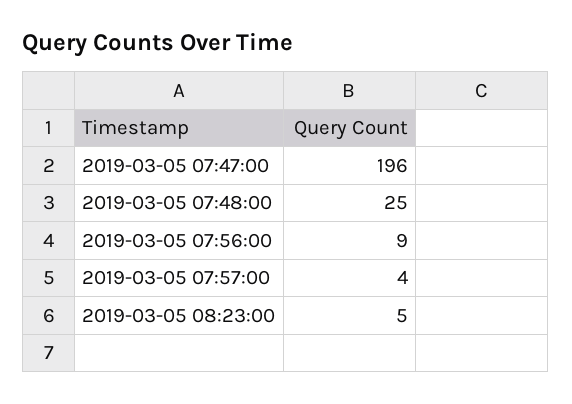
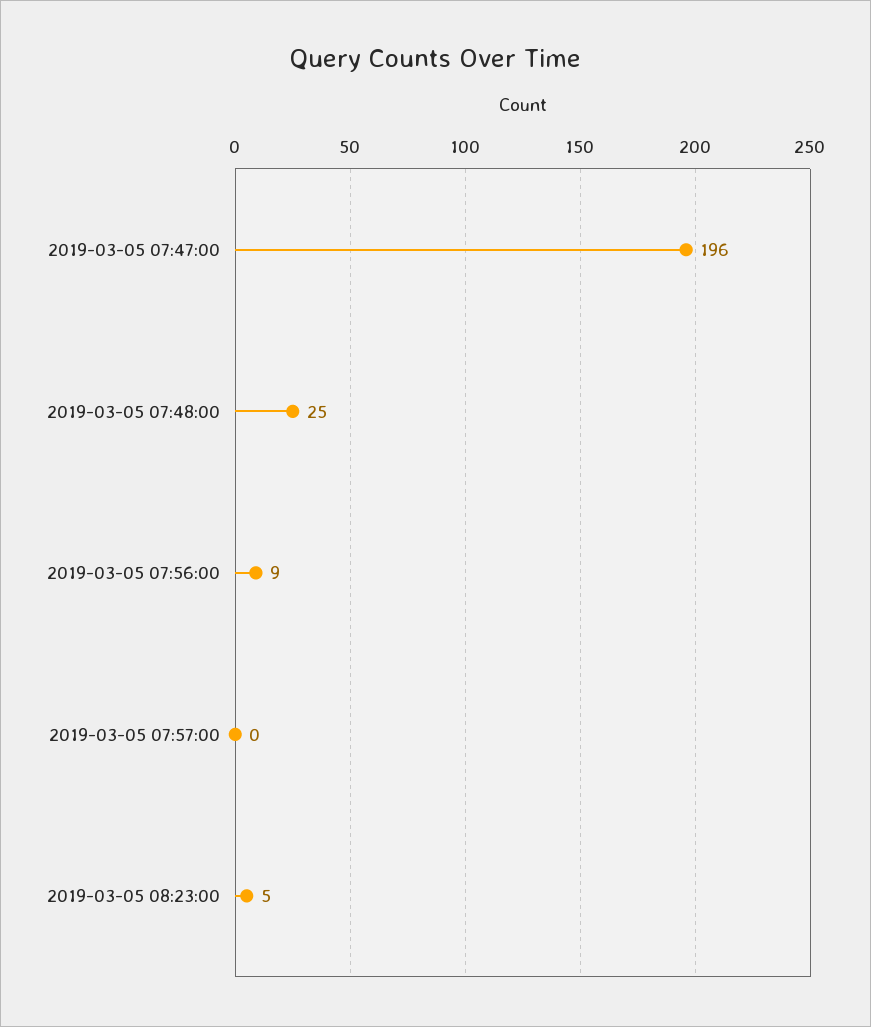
2019-03-05 07:57:00: 4 -> 0

